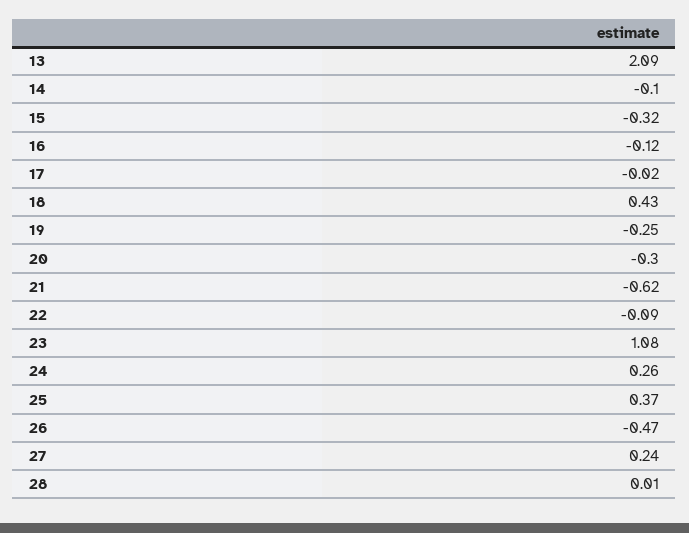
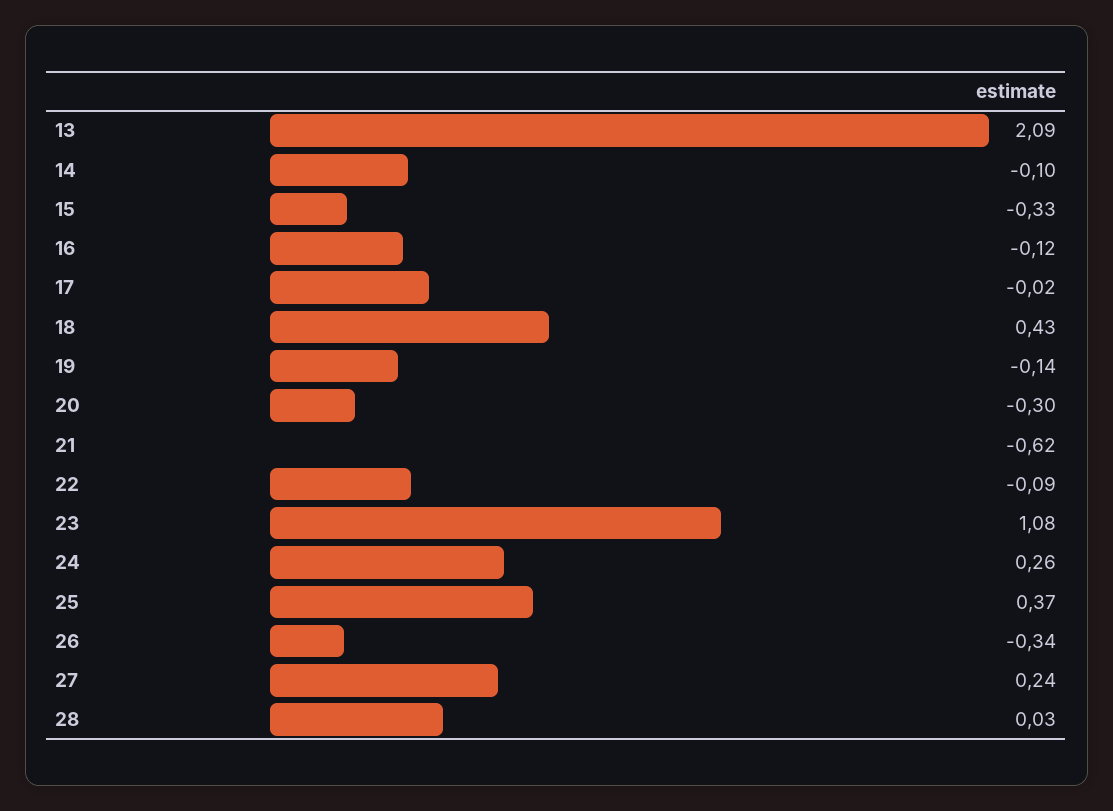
15: -0.32 -> -0.33
19: -0.25 -> -0.14
26: -0.47 -> -0.34
28: 0.01 -> 0.03

